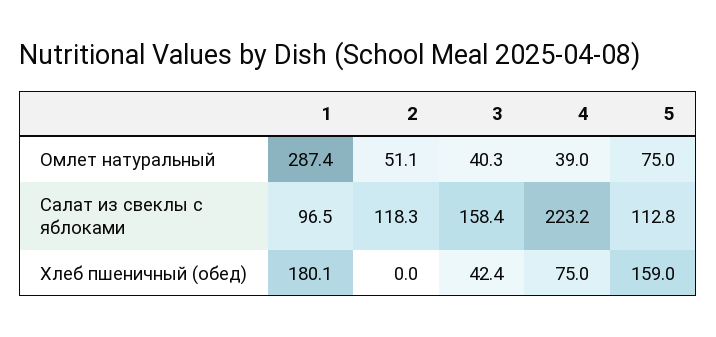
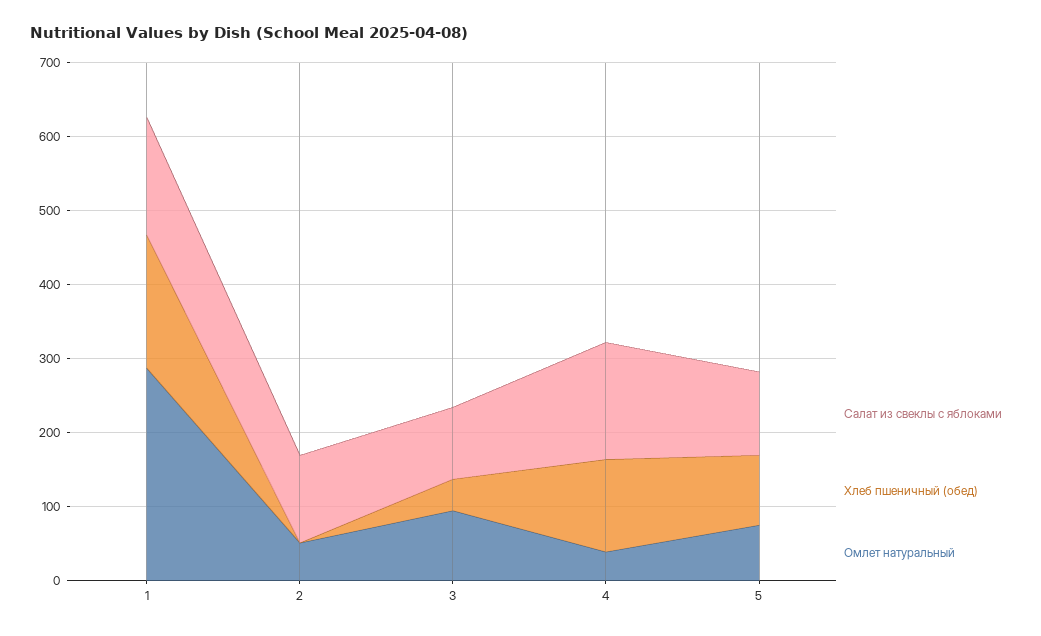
Омлет натуральный, 3: 40.3 -> 100
Салат из свеклы с яблоками, 1: 96.5 -> 160
Салат из свеклы с яблоками, 3: 158.4 -> 100
Салат из свеклы с яблоками, 4: 223.2 -> 160
Хлеб пшеничный (обед), 4: 75 -> 120
Хлеб пшеничный (обед), 5: 159 -> 100

